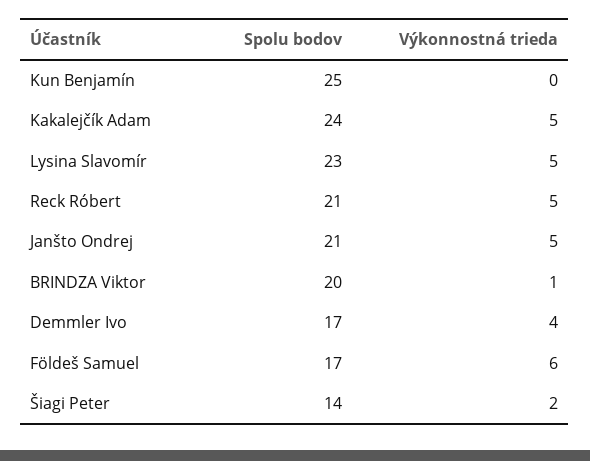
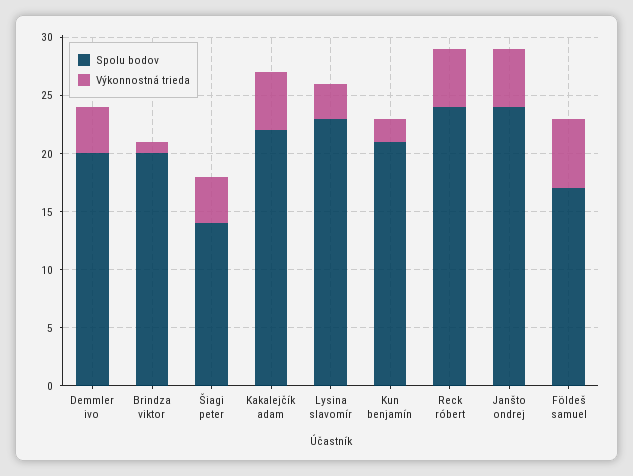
Spolu bodov, Kun Benjamín: 25 -> 21
Výkonnostná trieda, Kun Benjamín: 0 -> 2
Spolu bodov, Kakalejčík Adam: 24 -> 22
Výkonnostná trieda, Lysina Slavomír: 5 -> 3
Spolu bodov, Reck Róbert: 21 -> 24
Spolu bodov, Janšto Ondrej: 21 -> 24
Spolu bodov, Demmler Ivo: 17 -> 20
Výkonnostná trieda, Šiagi Peter: 2 -> 4

